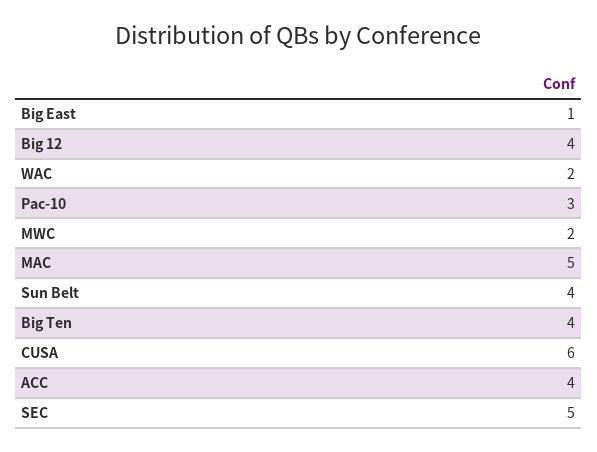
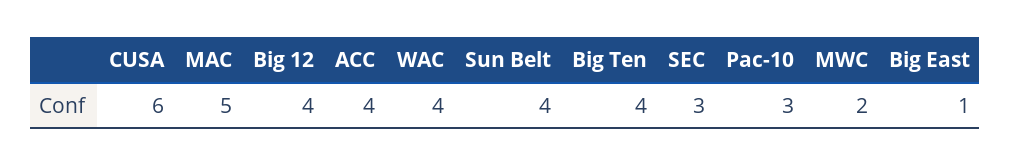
WAC: 2 -> 4
SEC: 5 -> 3

